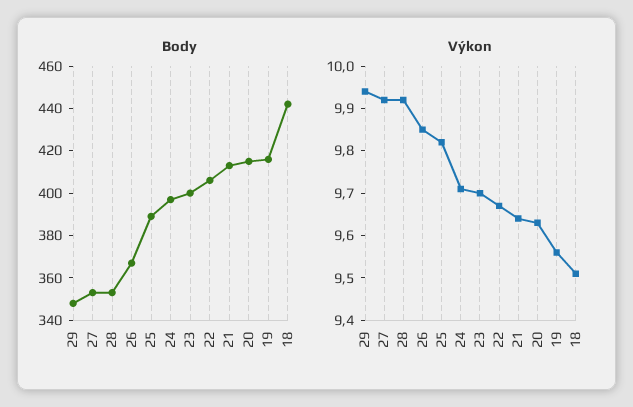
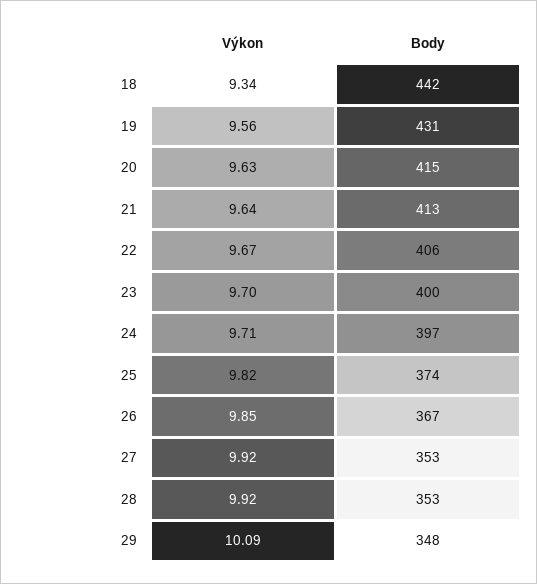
Body, 25: 390 -> 374
Body, 19: 415 -> 431
Výkon, 29: 9.95 -> 10.09
Výkon, 18: 9.5 -> 9.34

